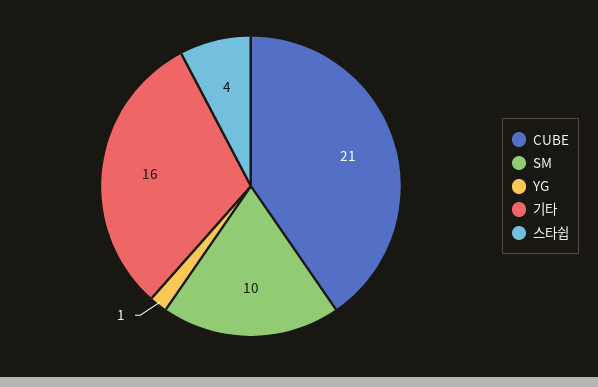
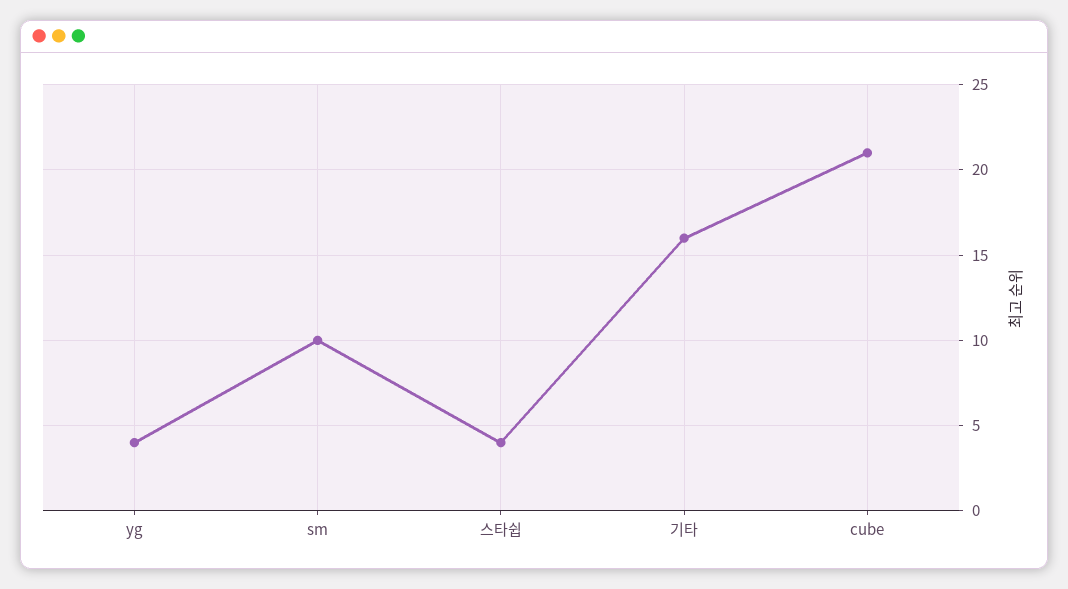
YG: 1 -> 4

